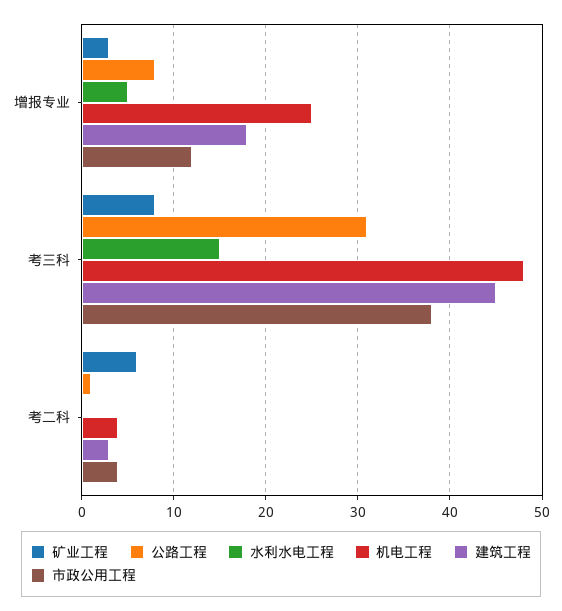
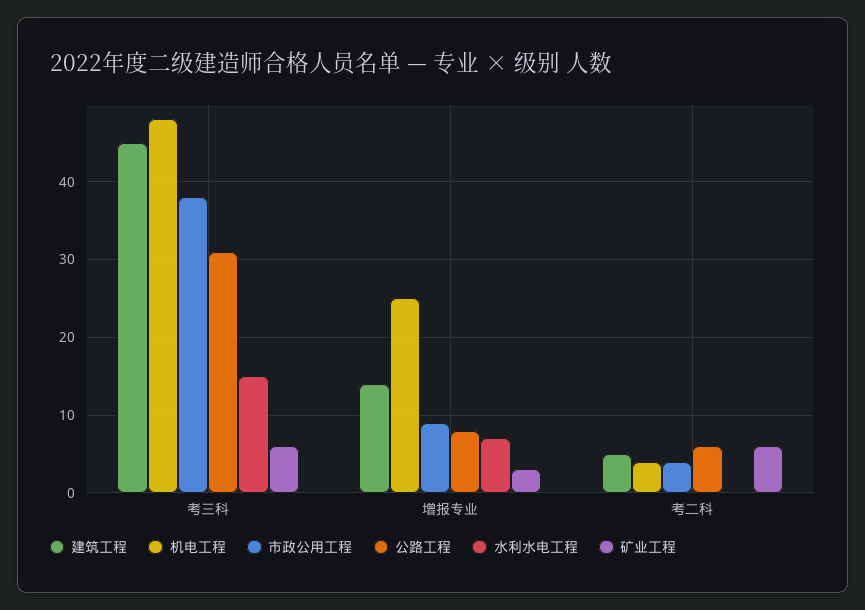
水利水电工程, 增报专业: 5 -> 7
建筑工程, 增报专业: 18 -> 14
市政公用工程, 增报专业: 12 -> 9
矿业工程, 考三科: 8 -> 6
公路工程, 考二科: 1 -> 6
建筑工程, 考二科: 3 -> 5

